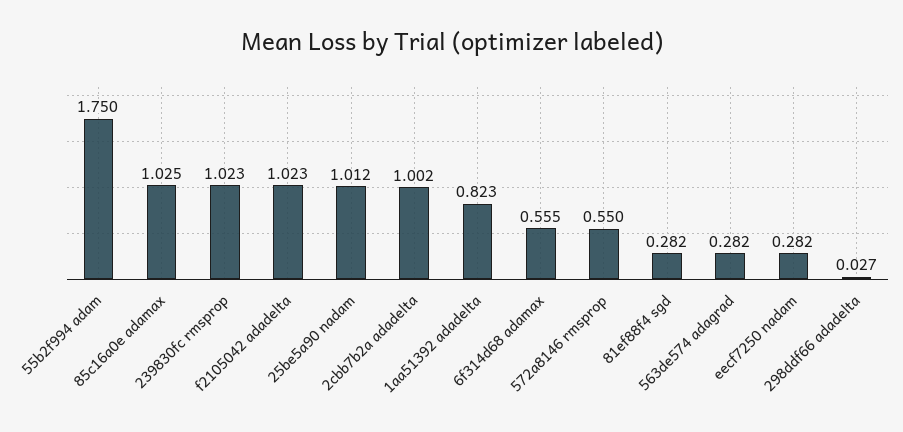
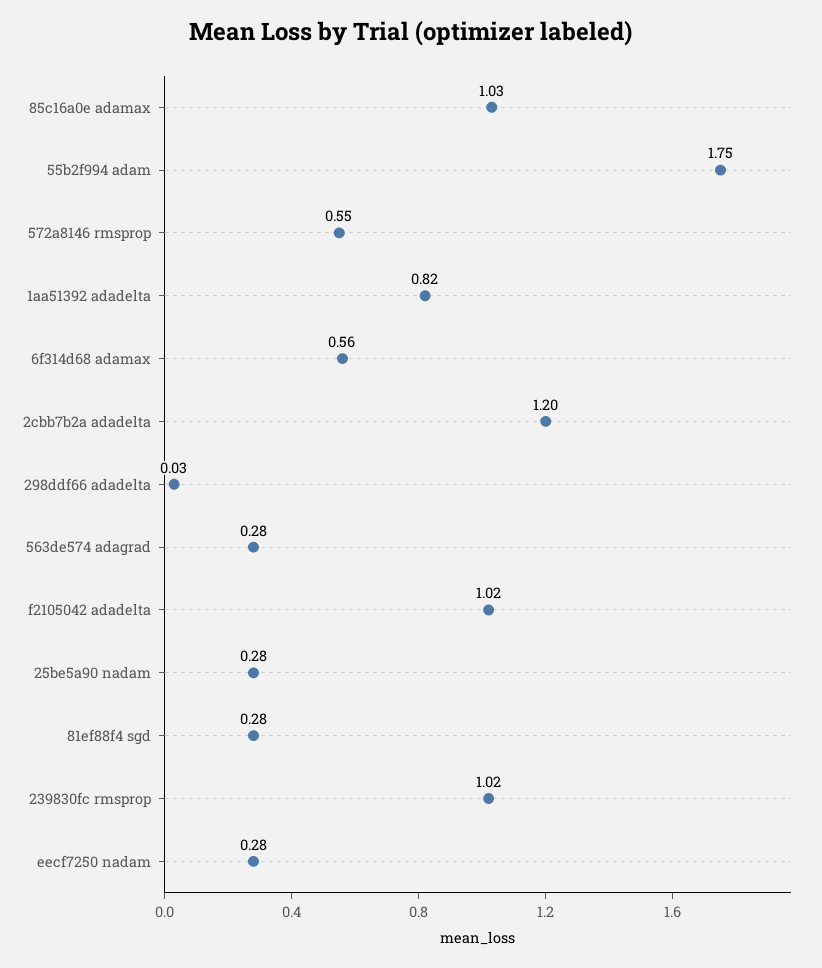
25be5a90 nadam: 1.012 -> 0.28
2cbb7b2a adadelta: 1.002 -> 1.2

